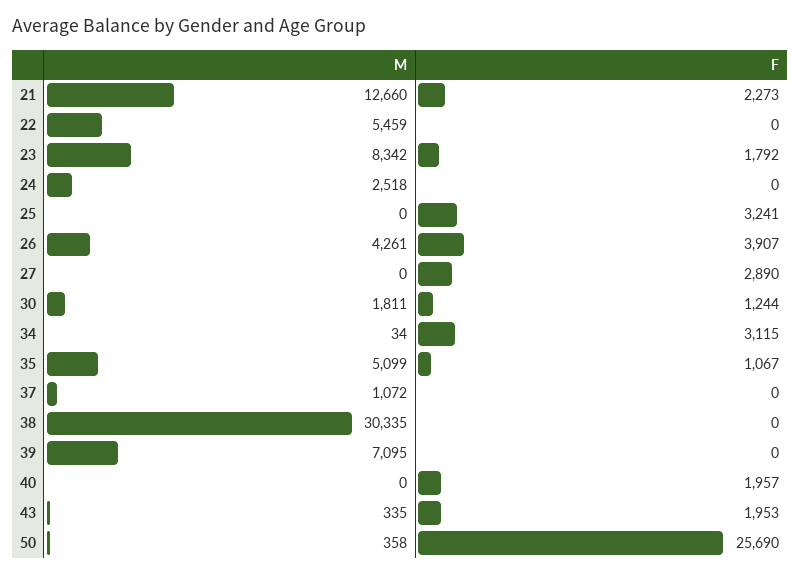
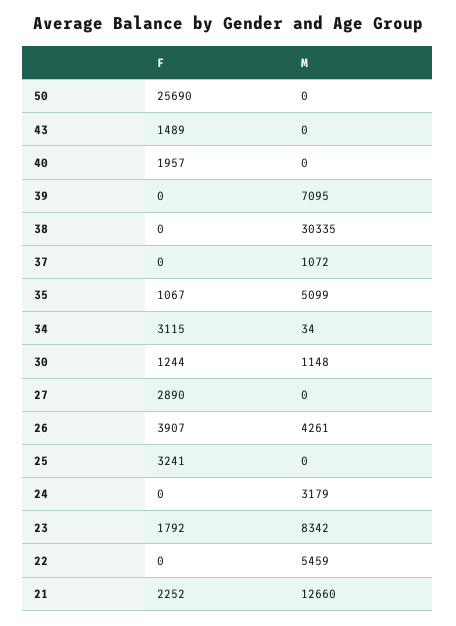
F, 21: 2273 -> 2252
M, 24: 2518 -> 3179
M, 30: 1811 -> 1148
M, 43: 335 -> 0
F, 43: 1953 -> 1489
M, 50: 358 -> 0

